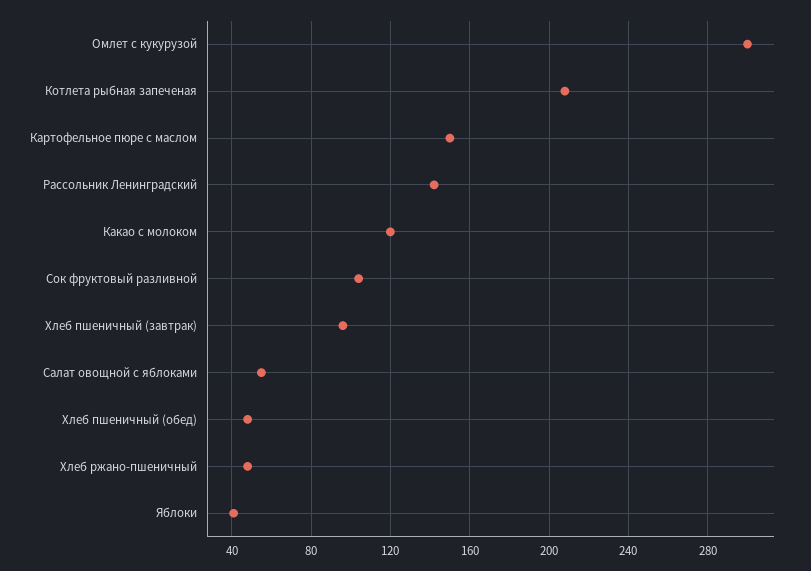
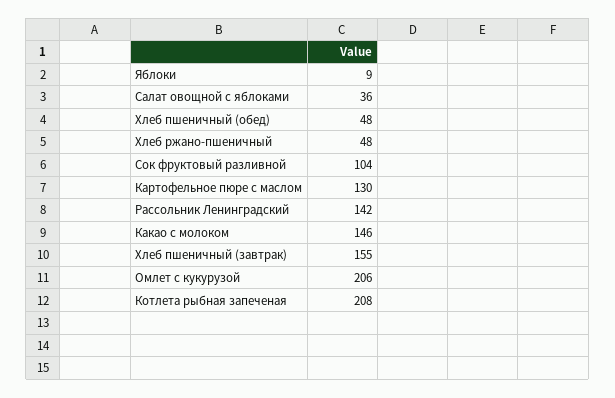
Омлет с кукурузой: 300 -> 206
Картофельное пюре с маслом: 150 -> 130
Какао с молоком: 120 -> 146
Хлеб пшеничный (завтрак): 95 -> 155
Салат овощной с яблоками: 55 -> 36
Яблоки: 40 -> 9

